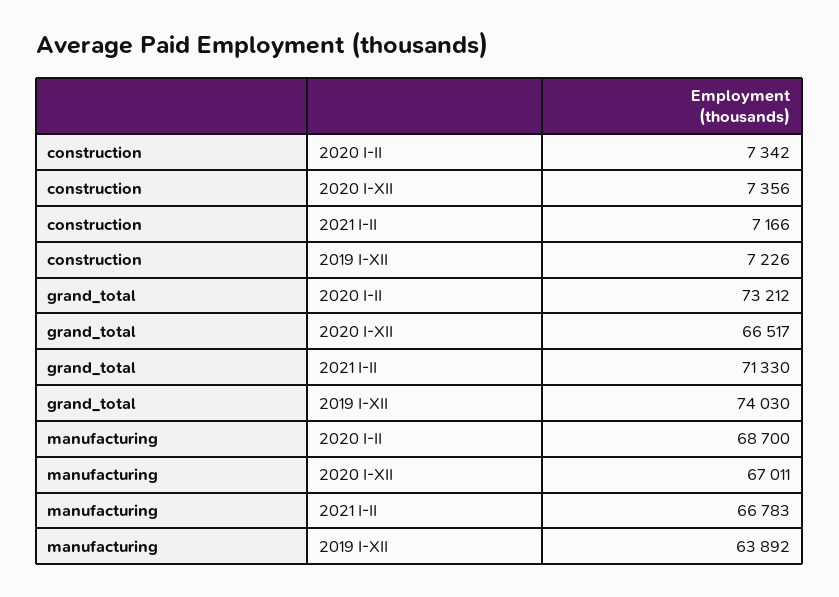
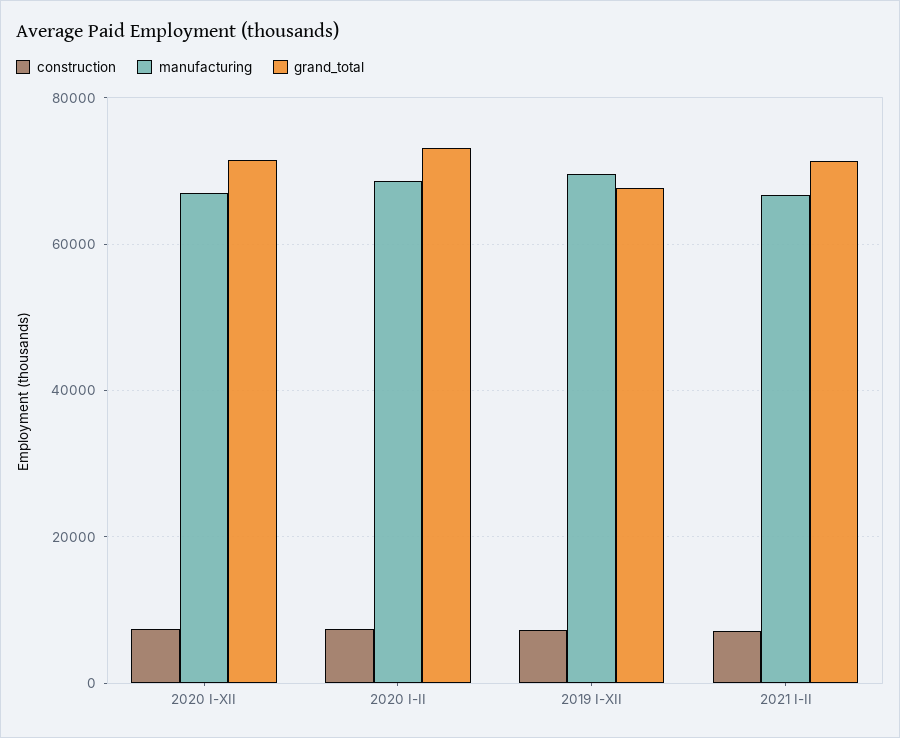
grand_total, 2020 I-XII: 66517 -> 72000
grand_total, 2019 I-XII: 74030 -> 68000
manufacturing, 2019 I-XII: 63892 -> 70000

